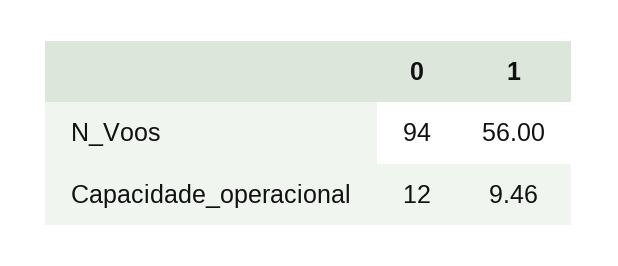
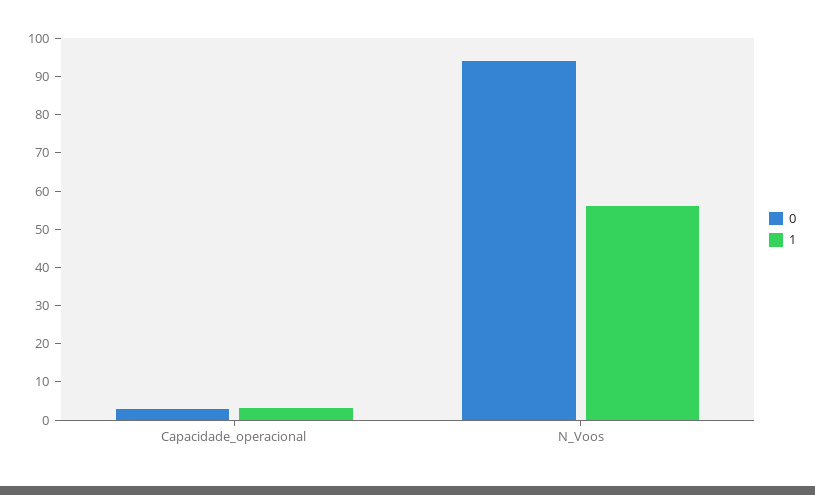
0, Capacidade_operacional: 12 -> 2.5
1, Capacidade_operacional: 9.46 -> 2.5

